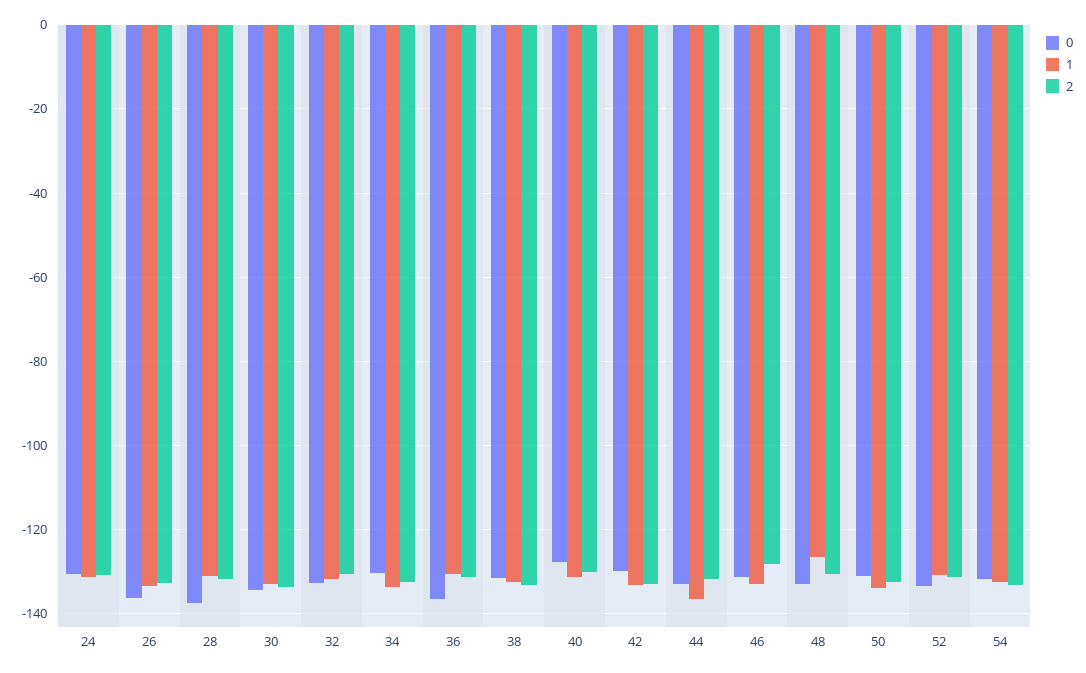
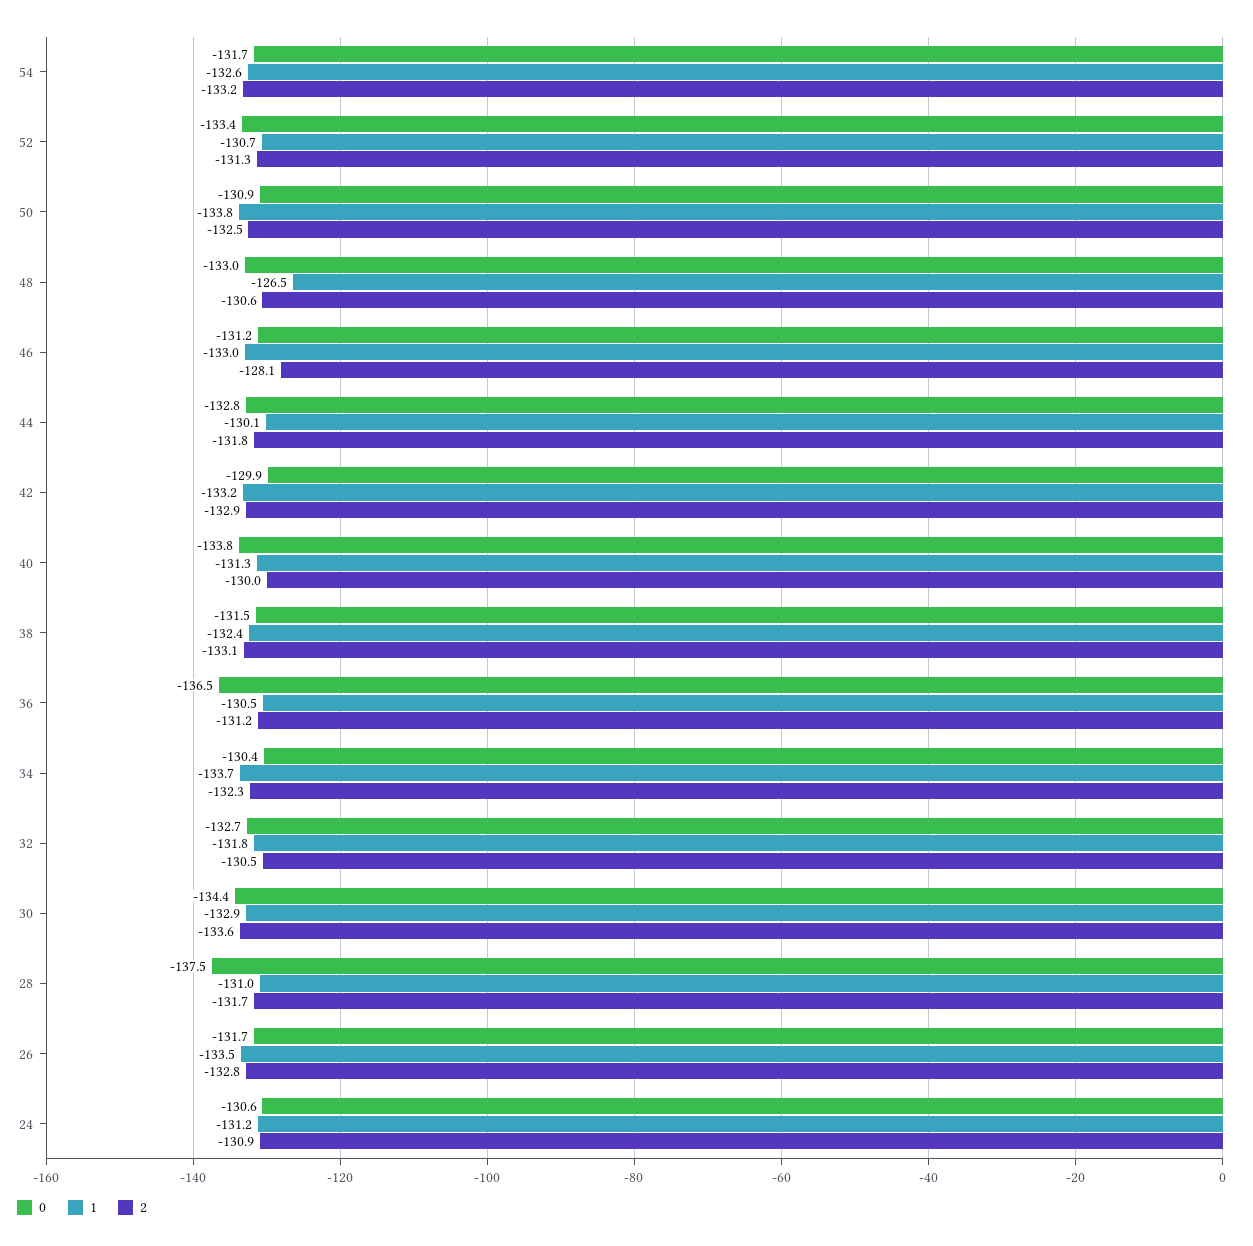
0, 26: -136 -> -131.7
0, 40: -128 -> -133.8
1, 44: -136 -> -130.1

